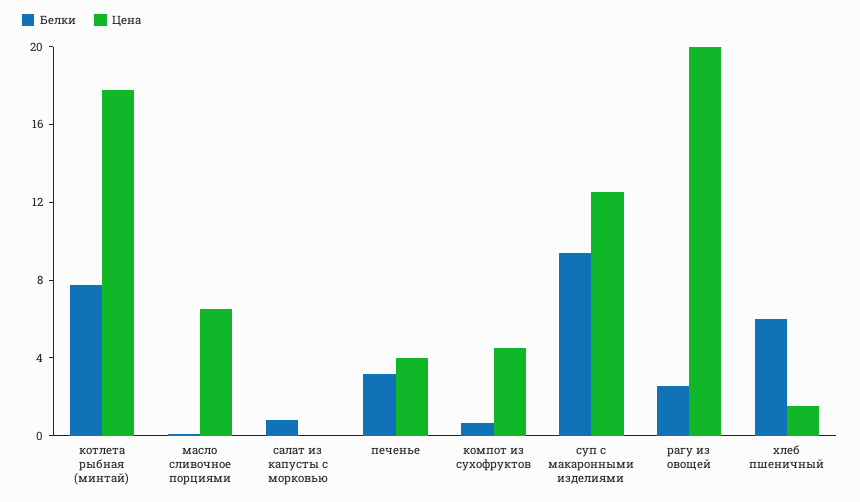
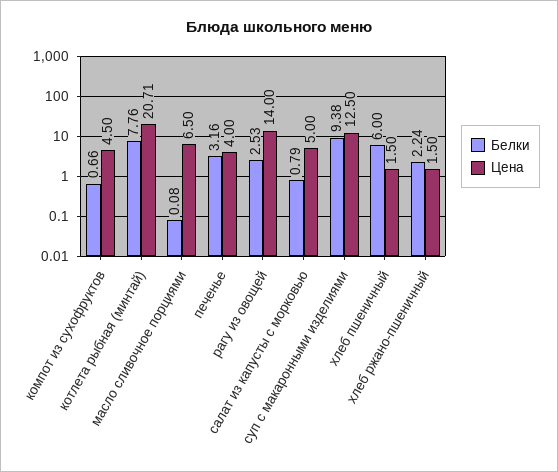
Цена, котлета рыбная (минтай): 18 -> 20.71
Цена, салат из капусты с морковью: 0 -> 5
Цена, рагу из овощей: 20 -> 14
Белки, хлеб ржано-пшеничный: none -> 2.24
Цена, хлеб ржано-пшеничный: none -> 1.5

